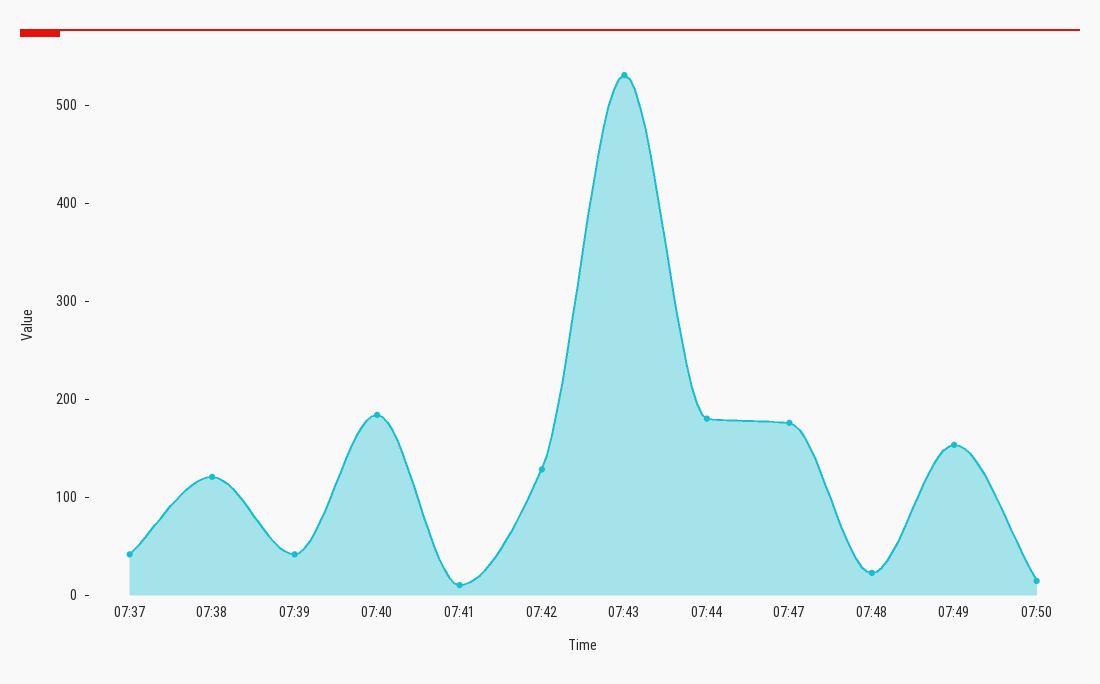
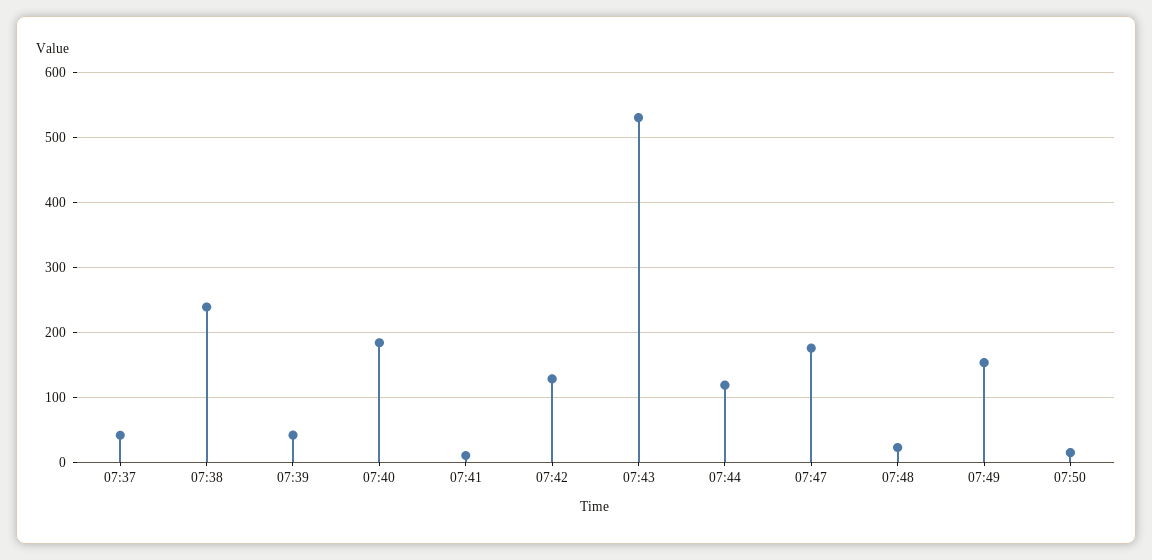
07:38: 120 -> 240
07:44: 180 -> 120

